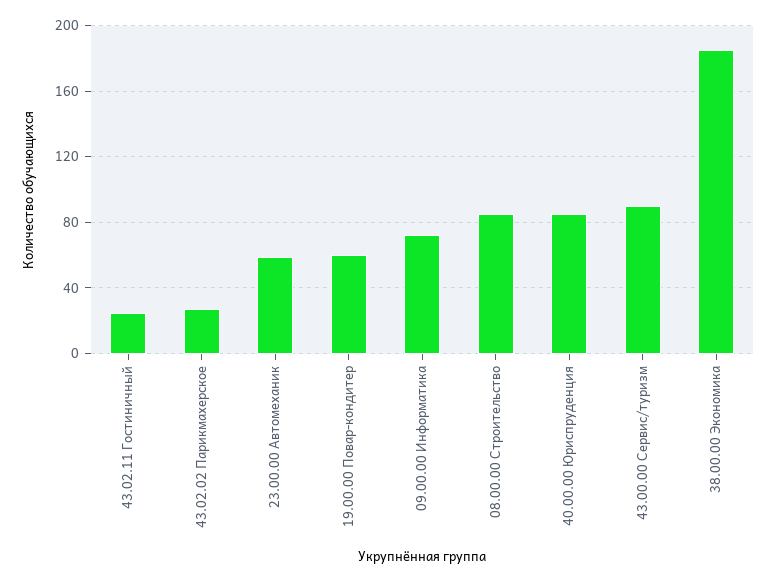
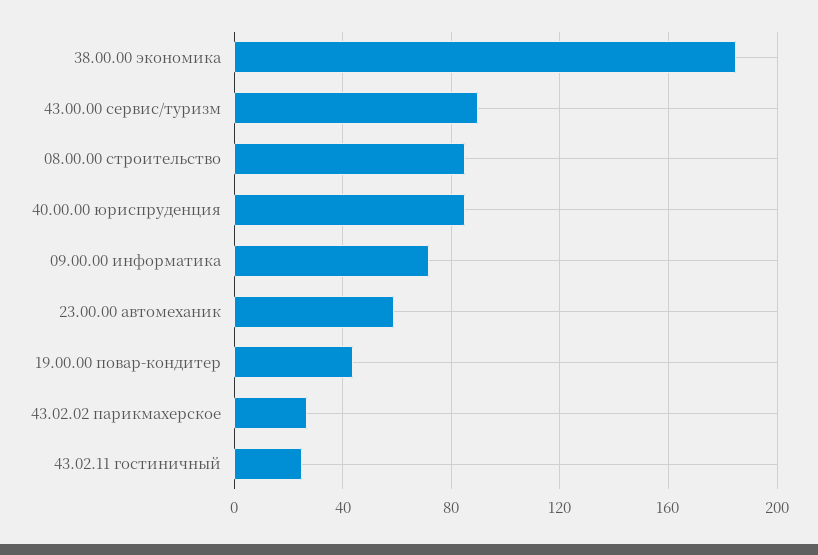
19.00.00 Повар-кондитер: 60 -> 45

